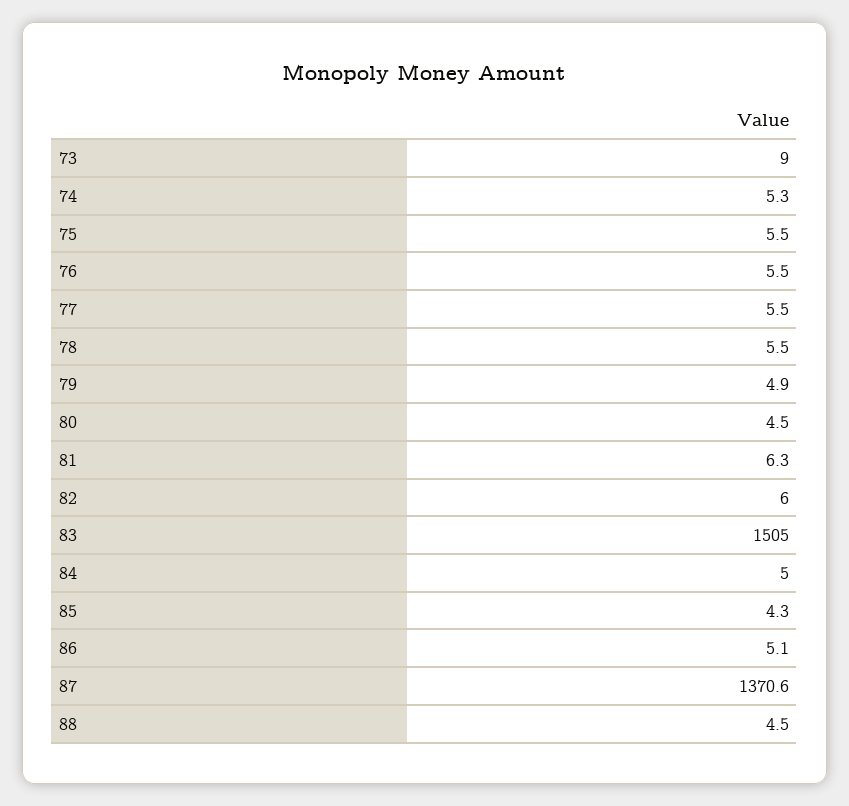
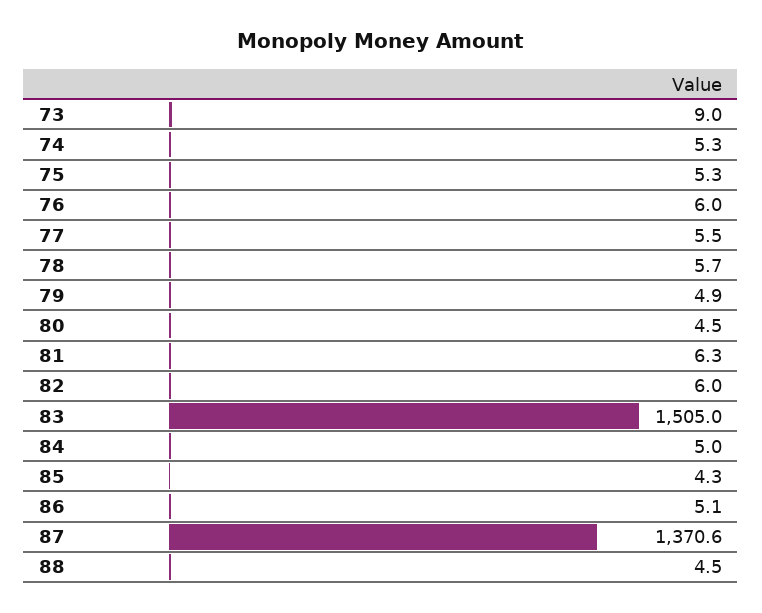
75: 5.5 -> 5.3
76: 5.5 -> 6
78: 5.5 -> 5.7

